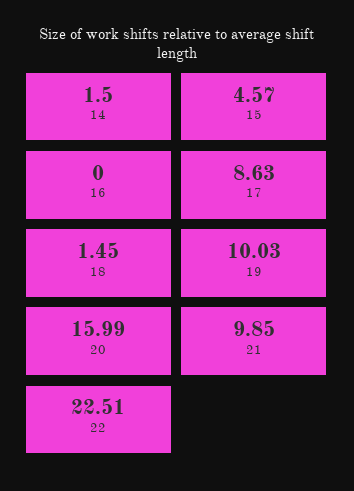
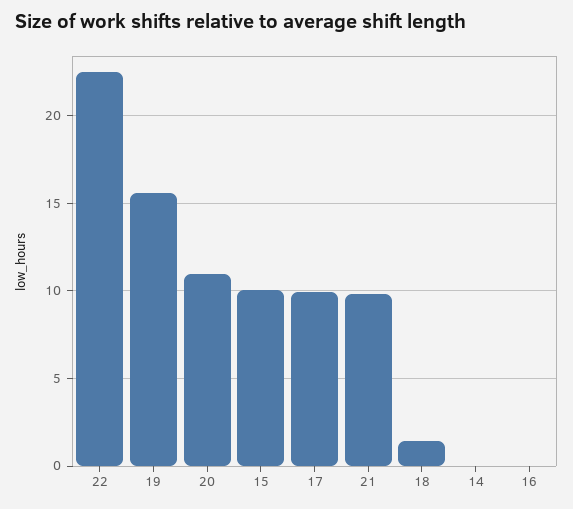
14: 1.5 -> 0
15: 4.57 -> 10
17: 8.63 -> 10
19: 10.03 -> 15.5
20: 15.99 -> 11

